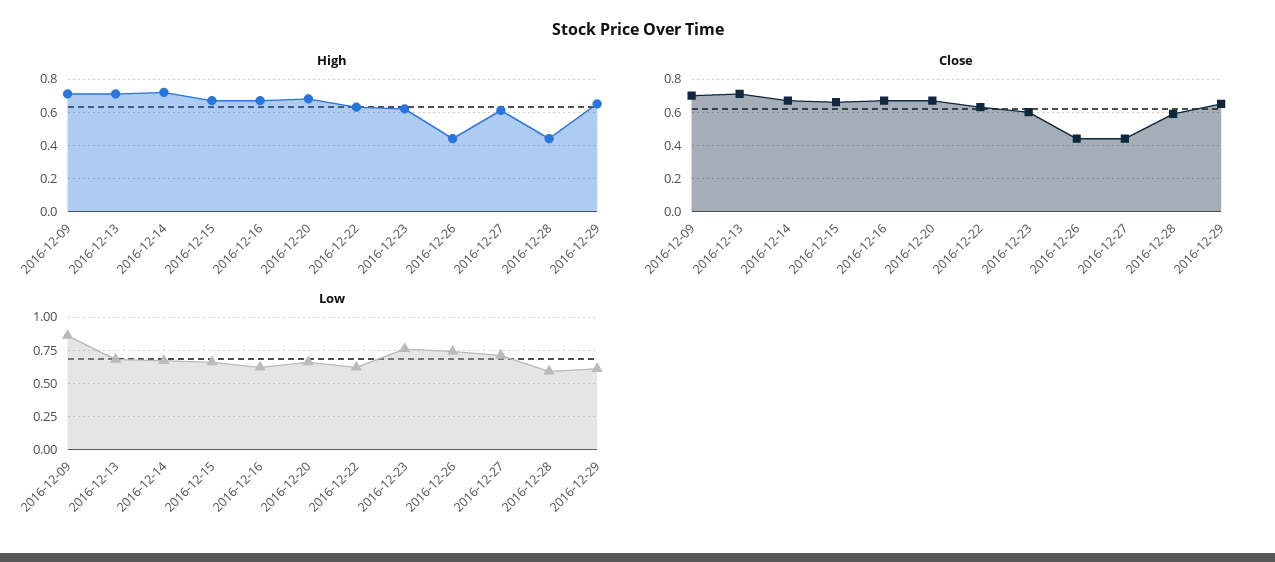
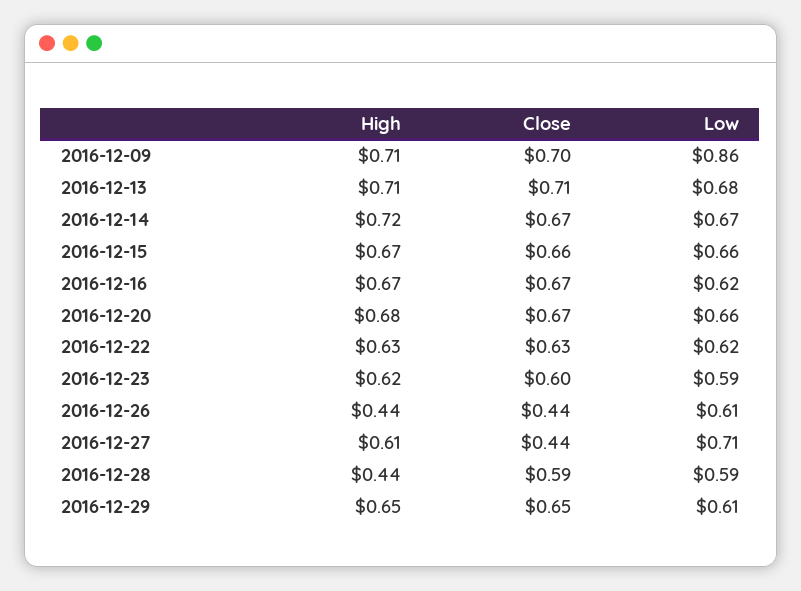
Low, 2016-12-23: 0.75 -> 0.59
Low, 2016-12-26: 0.75 -> 0.61

